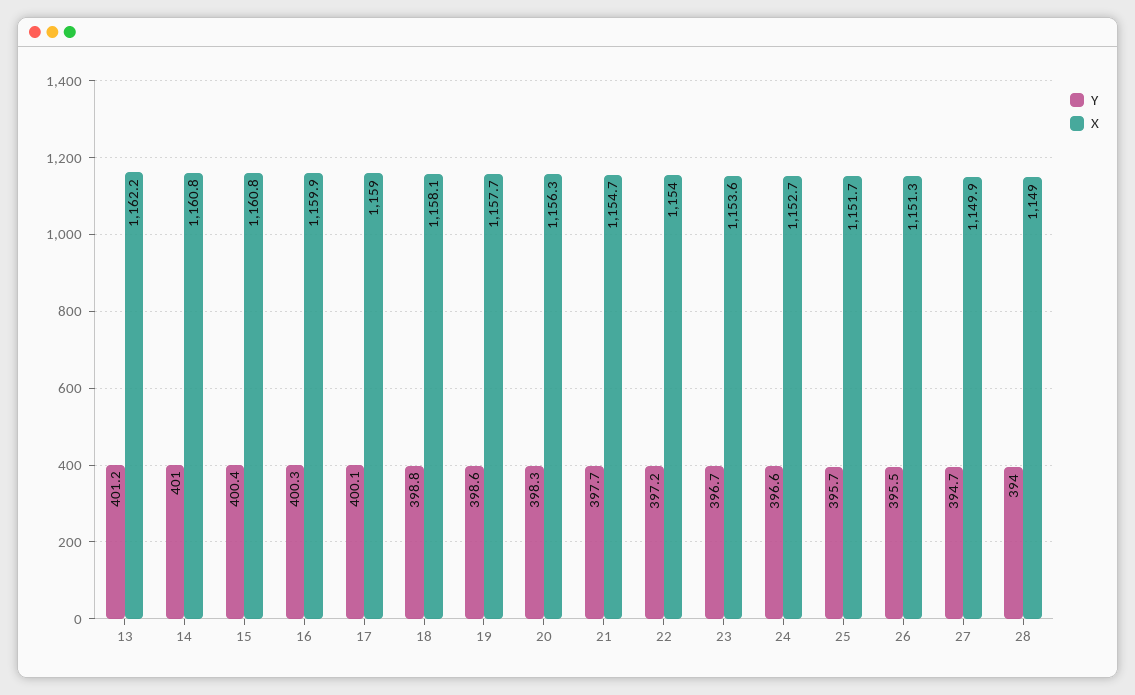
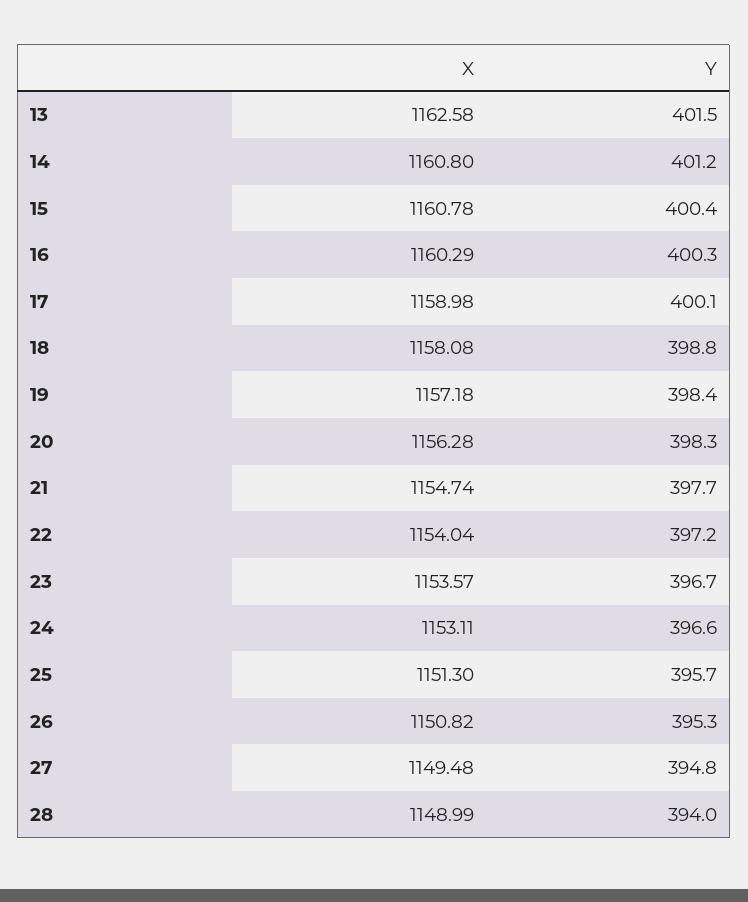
Y, 13: 401.2 -> 401.5
X, 13: 1162.2 -> 1162.58
Y, 14: 401 -> 401.2
X, 16: 1159.9 -> 1160.29
Y, 19: 398.6 -> 398.4
X, 19: 1157.7 -> 1157.18
X, 24: 1152.7 -> 1153.11
X, 25: 1151.7 -> 1151.3
Y, 26: 395.5 -> 395.3
X, 26: 1151.3 -> 1150.82
Y, 27: 394.7 -> 394.8
X, 27: 1149.9 -> 1149.48

